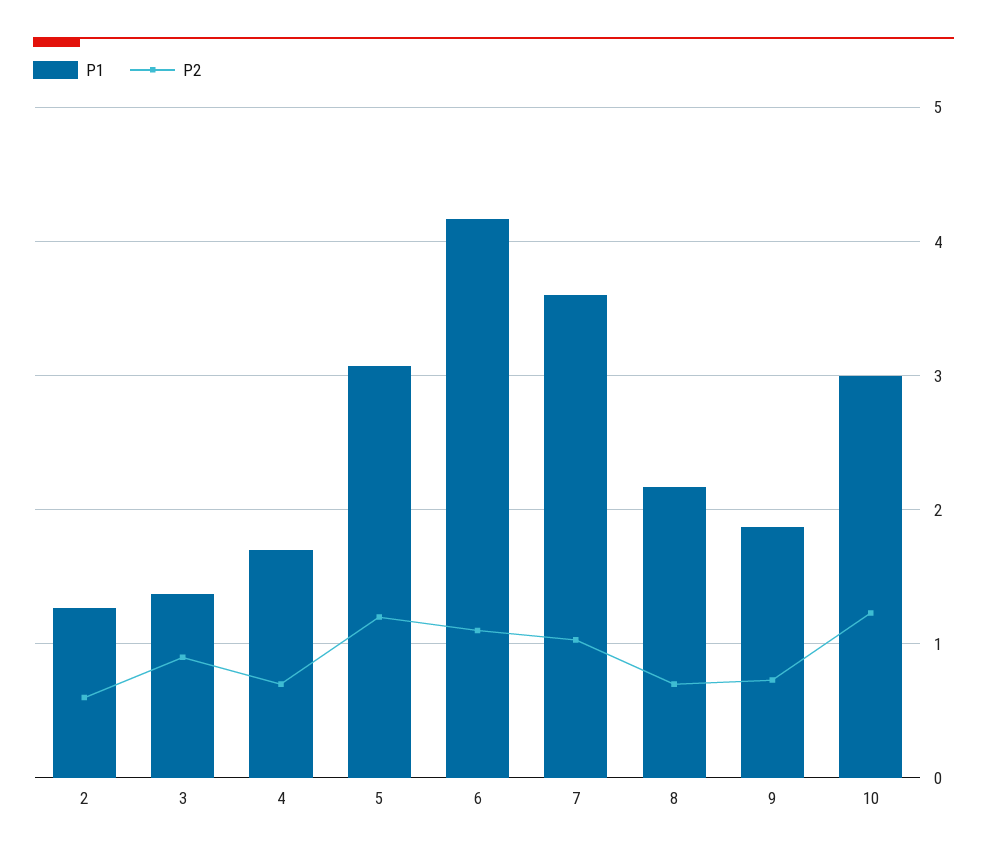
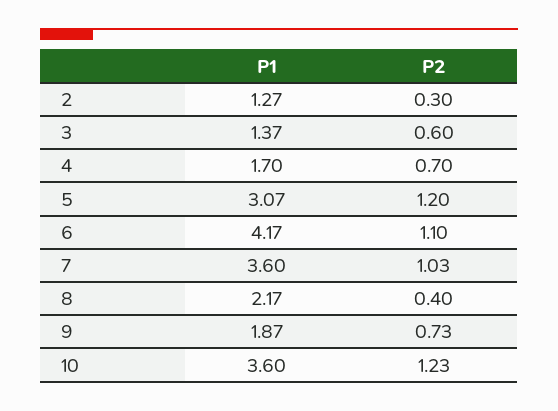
P2, 2: 0.6 -> 0.3
P2, 3: 0.9 -> 0.6
P2, 8: 0.7 -> 0.4
P1, 10: 3 -> 3.6

